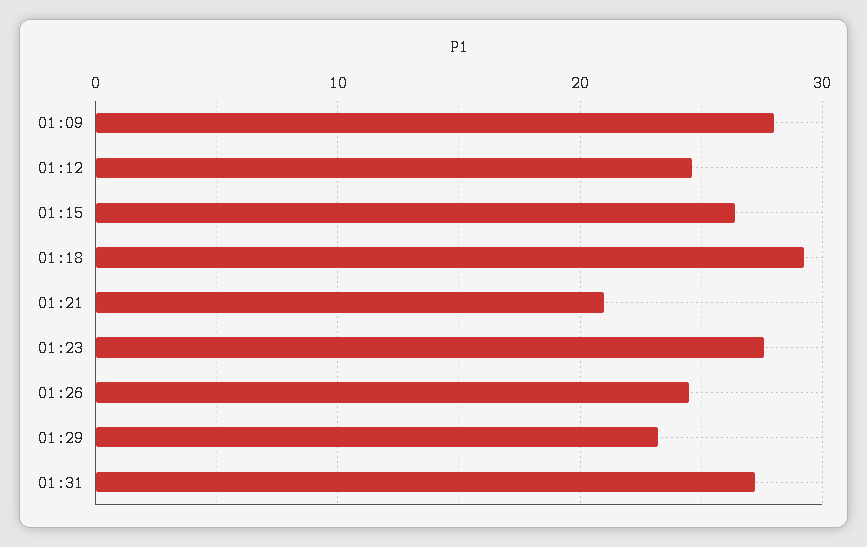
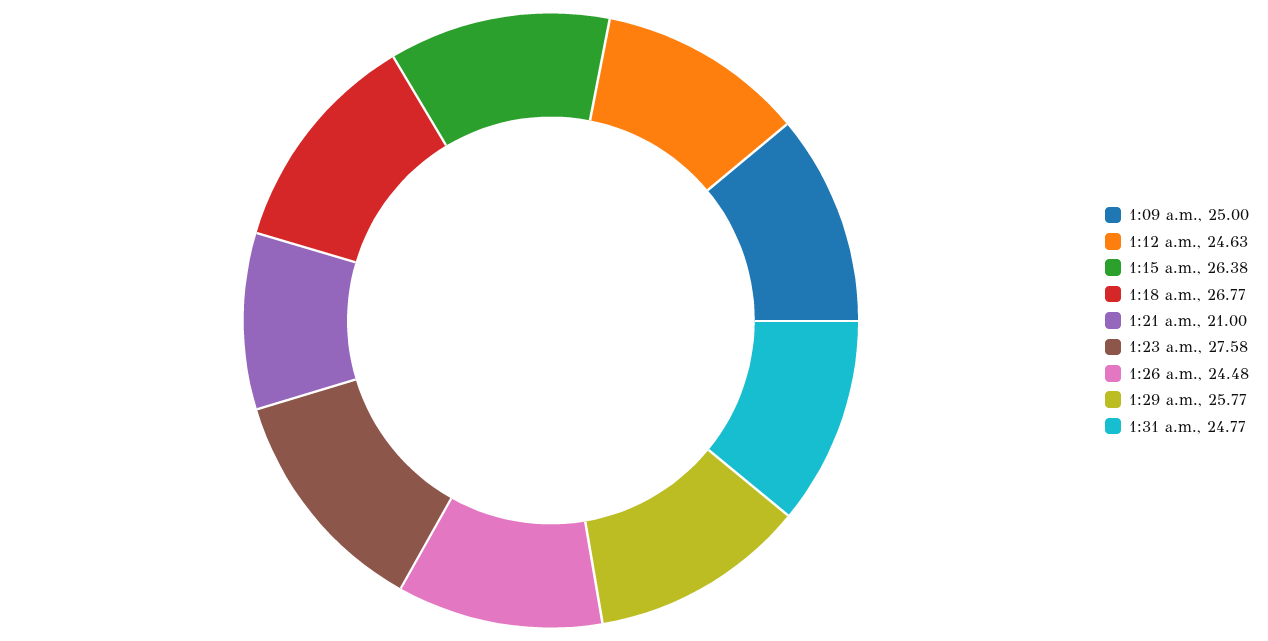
01:09: 28 -> 25
01:18: 29 -> 26.77
01:29: 23 -> 25.77
01:31: 27 -> 24.77

